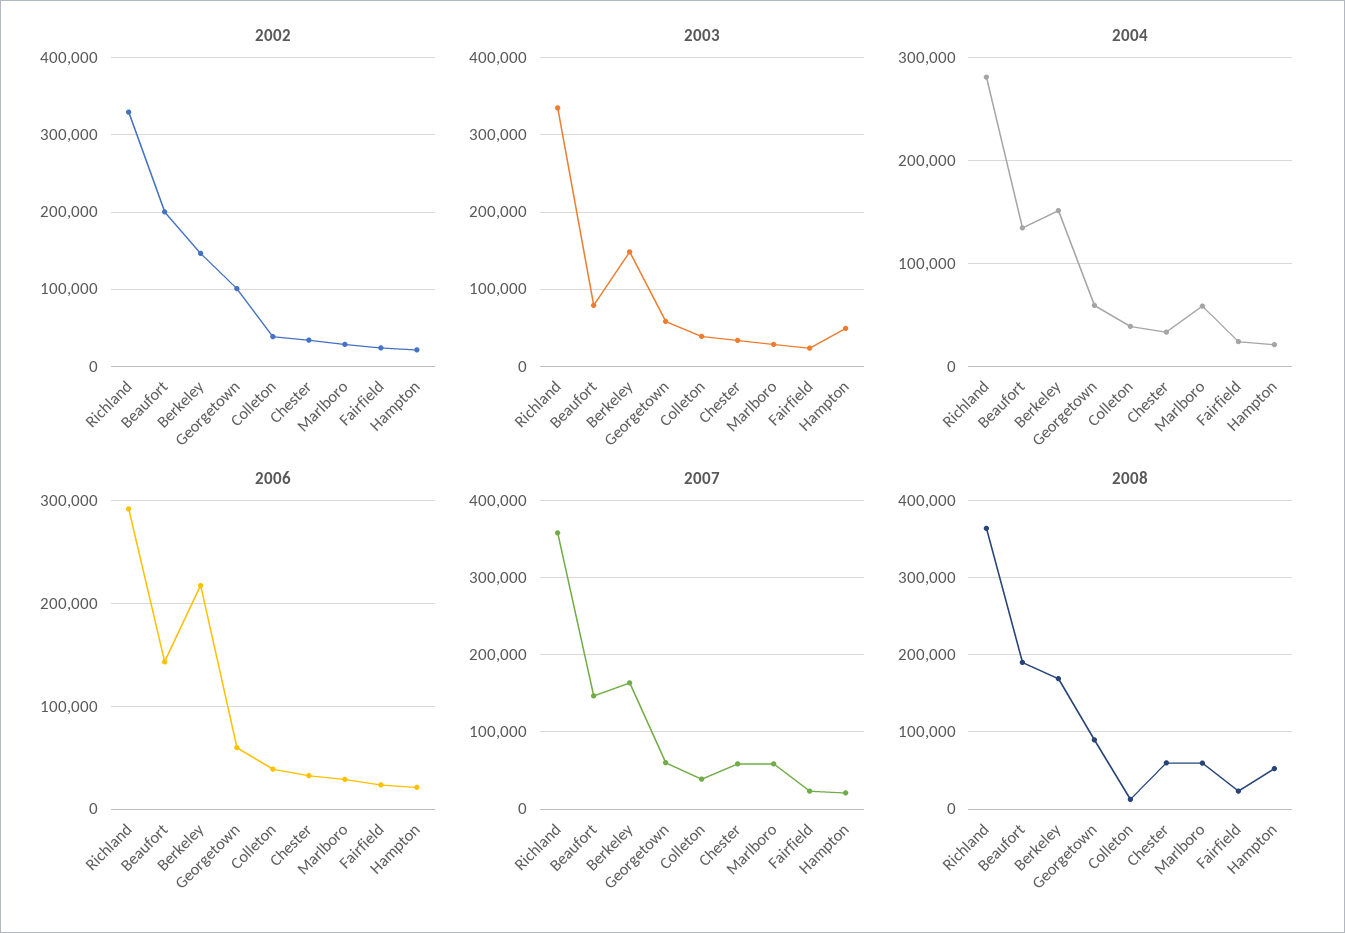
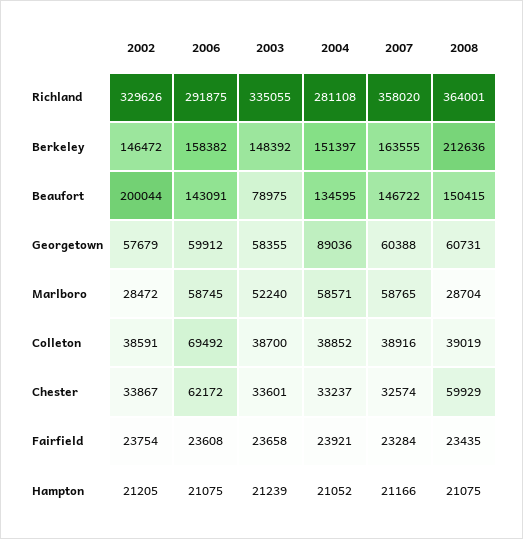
2002, Georgetown: 100000 -> 57679
2003, Marlboro: 30000 -> 52240
2003, Hampton: 50000 -> 21239
2004, Georgetown: 60000 -> 89036
2006, Berkeley: 220000 -> 158382
2006, Colleton: 40000 -> 69492
2006, Chester: 30000 -> 62172
2006, Marlboro: 30000 -> 58745
2007, Chester: 60000 -> 32574
2008, Beaufort: 190000 -> 150415
2008, Berkeley: 170000 -> 212636
2008, Georgetown: 90000 -> 60731
2008, Colleton: 10000 -> 39019
2008, Marlboro: 60000 -> 28704
2008, Hampton: 50000 -> 21075

